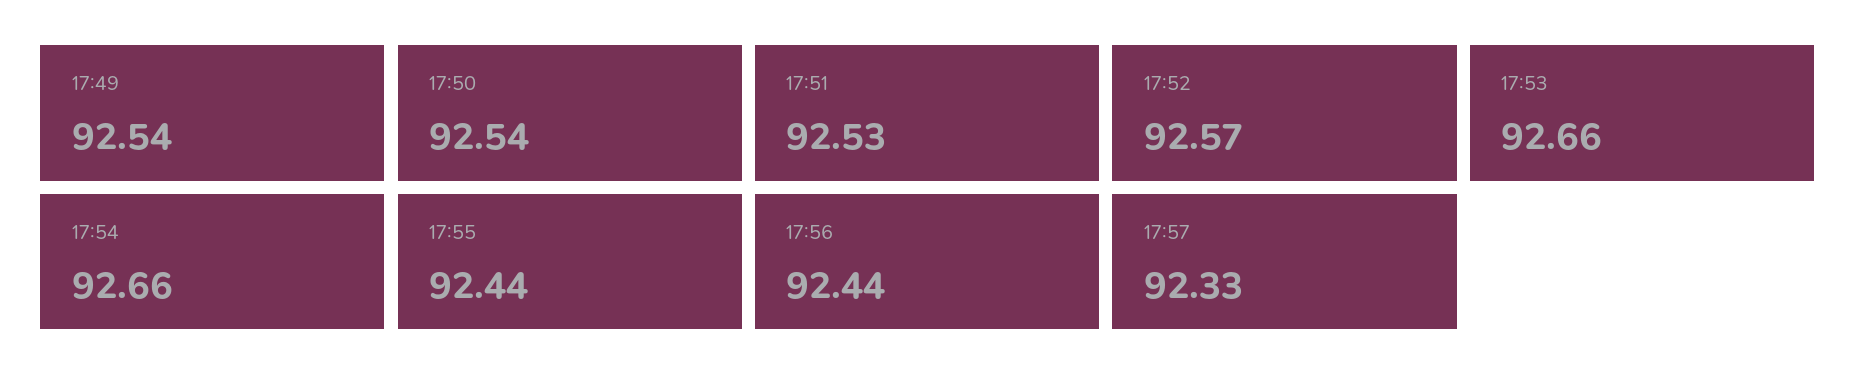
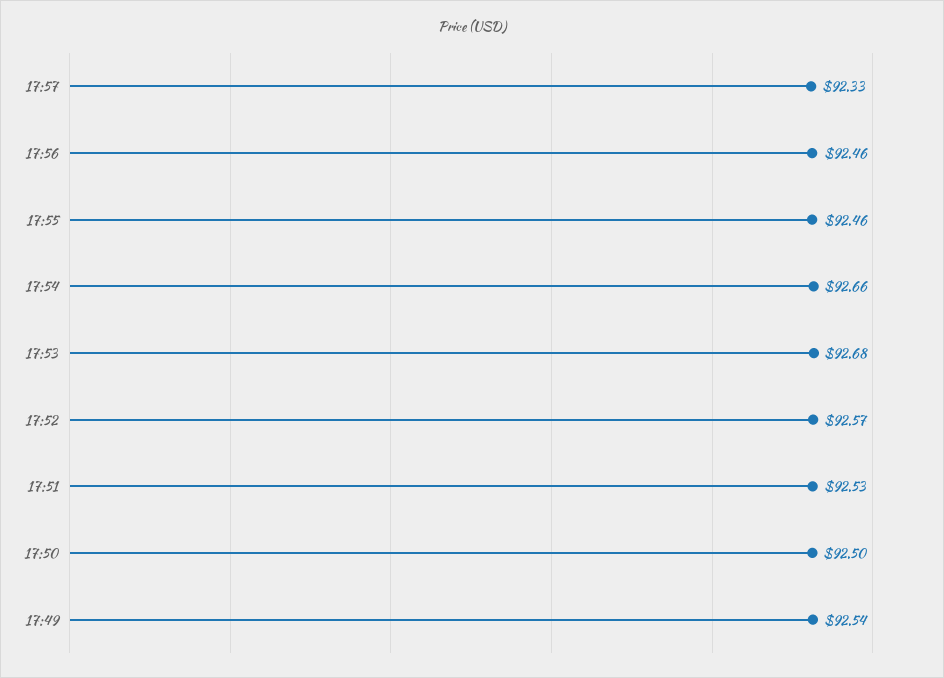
17:50: 92.54 -> 92.5
17:53: 92.66 -> 92.68
17:55: 92.44 -> 92.46
17:56: 92.44 -> 92.46

